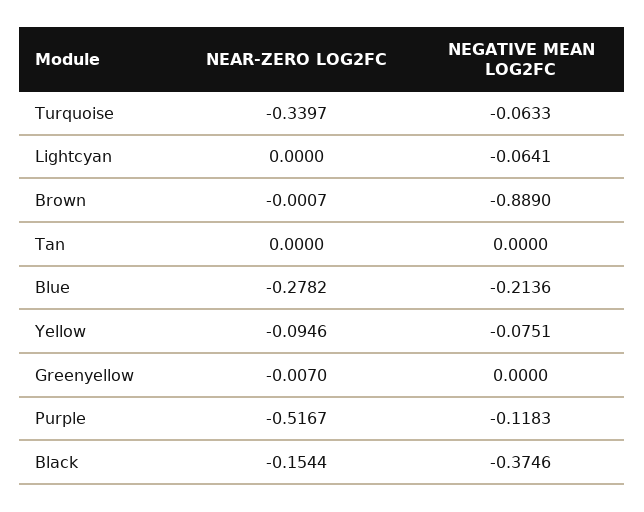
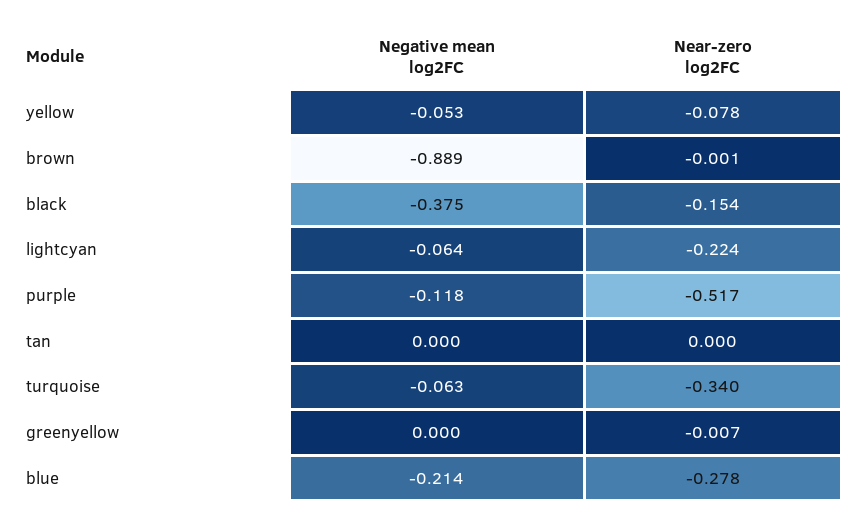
NEAR-ZERO LOG2FC, Lightcyan: 0 -> -0.224
NEAR-ZERO LOG2FC, Yellow: -0.0946 -> -0.078
NEGATIVE MEAN LOG2FC, Yellow: -0.0751 -> -0.053

